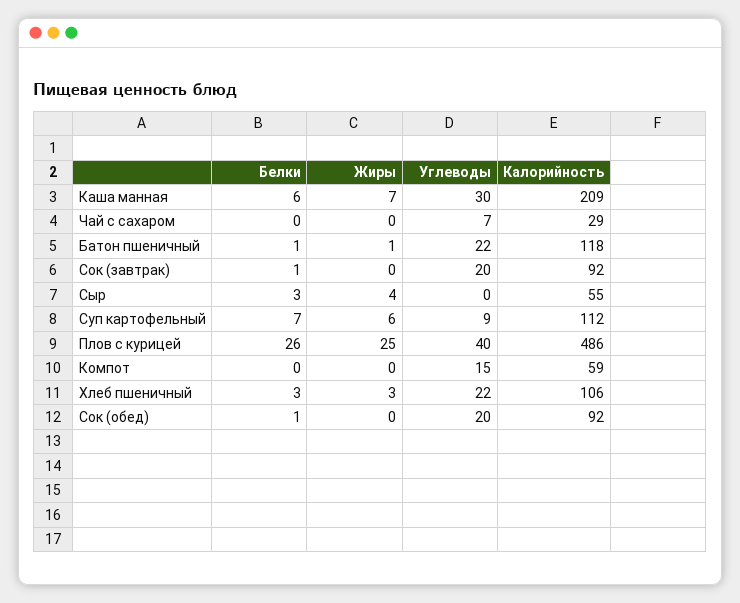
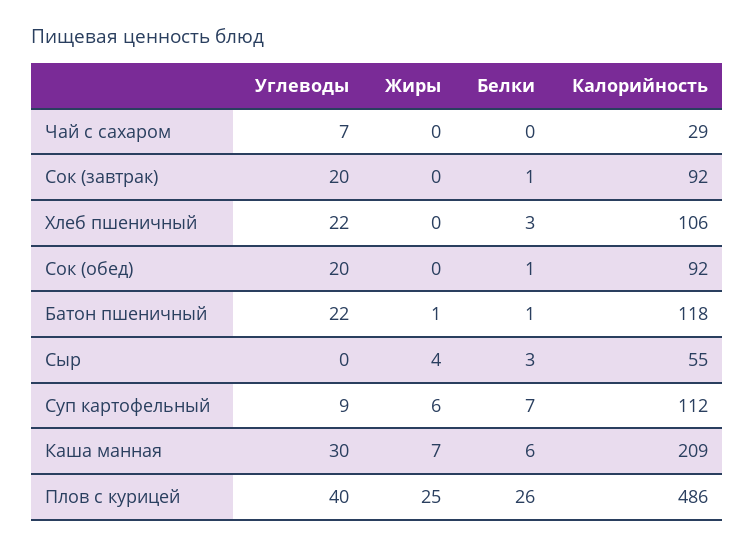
Белки, Компот: 0 -> none
Жиры, Компот: 0 -> none
Углеводы, Компот: 15 -> none
Калорийность, Компот: 59 -> none
Жиры, Хлеб пшеничный: 3 -> 0

